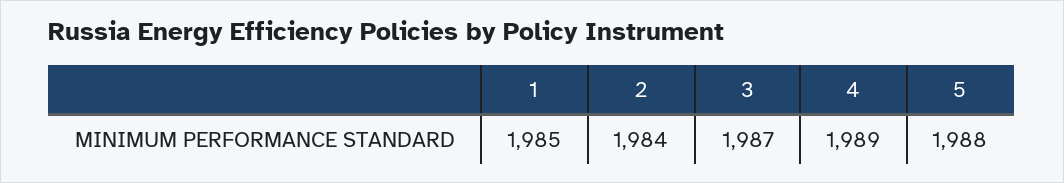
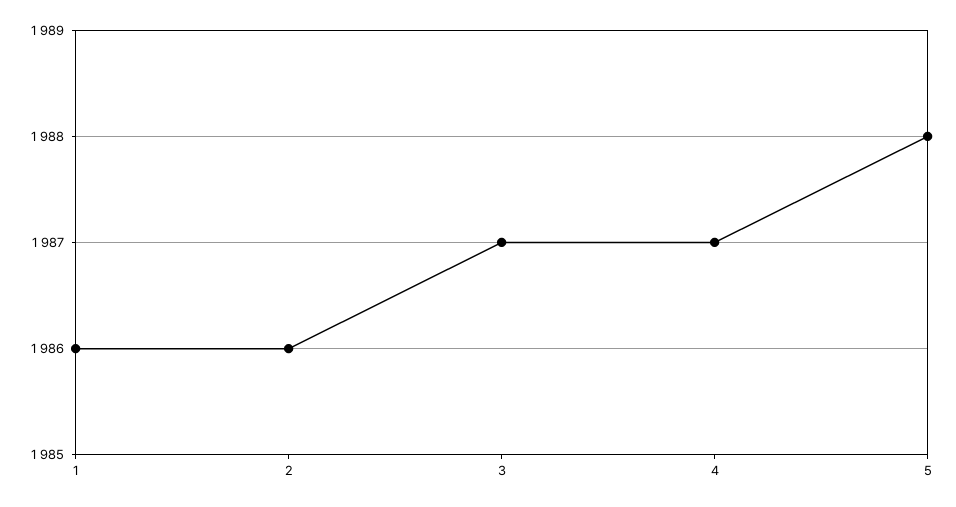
1: 1985 -> 1986
2: 1984 -> 1986
4: 1989 -> 1987

